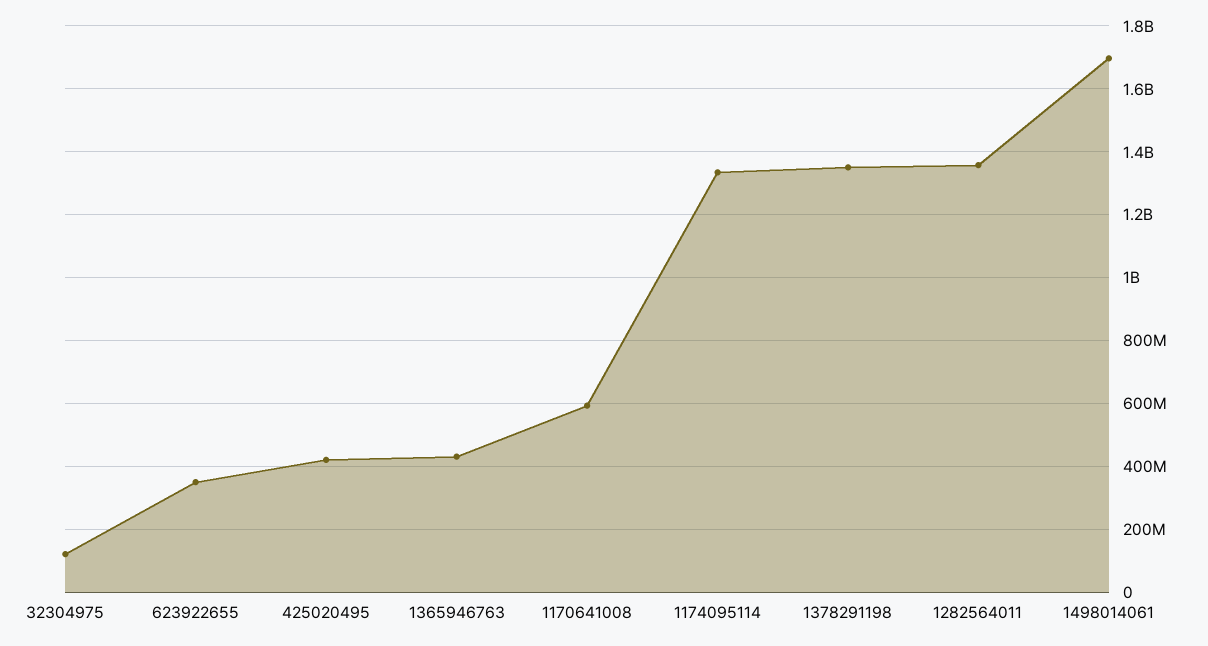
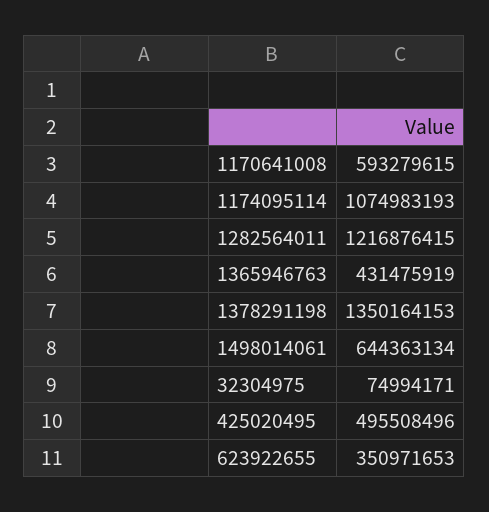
32304975: 120000000 -> 74994171
425020495: 420000000 -> 495508496
1174095114: 1340000000 -> 1074983193
1282564011: 1360000000 -> 1216876415
1498014061: 1700000000 -> 644363134

